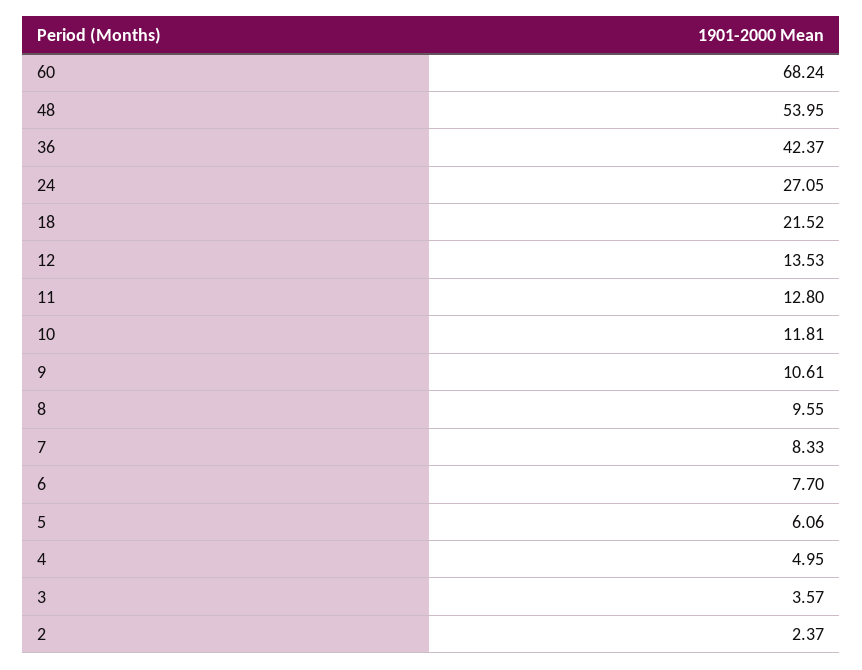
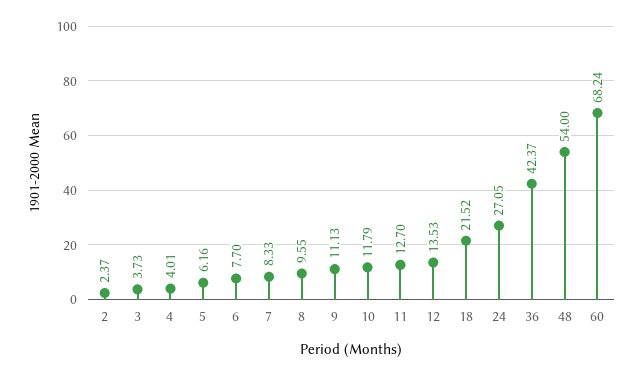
48: 53.95 -> 54
11: 12.8 -> 12.7
10: 11.81 -> 11.79
9: 10.61 -> 11.13
5: 6.06 -> 6.16
4: 4.95 -> 4.01
3: 3.57 -> 3.73

